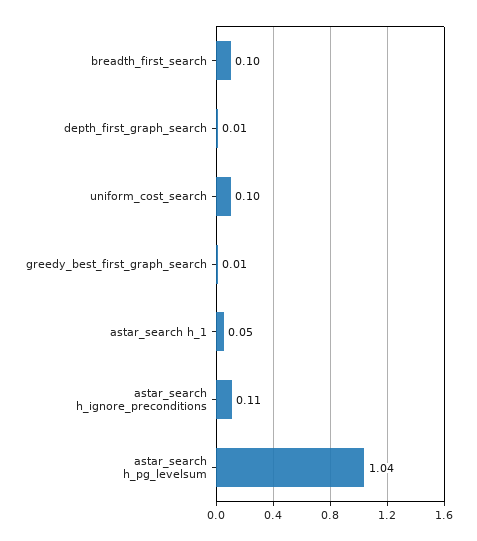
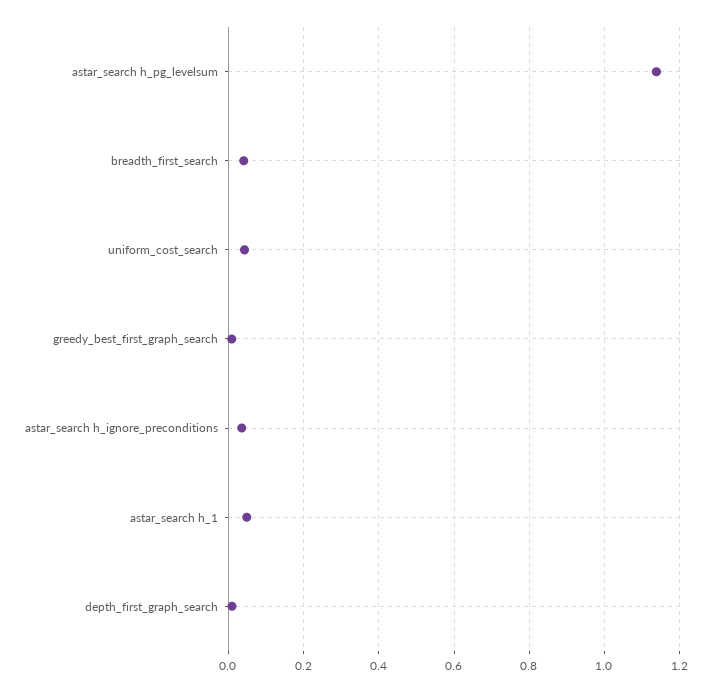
breadth_first_search: 0.1 -> 0.04
uniform_cost_search: 0.1 -> 0.04
astar_search h_ignore_preconditions: 0.11 -> 0.04
astar_search h_pg_levelsum: 1.04 -> 1.14

